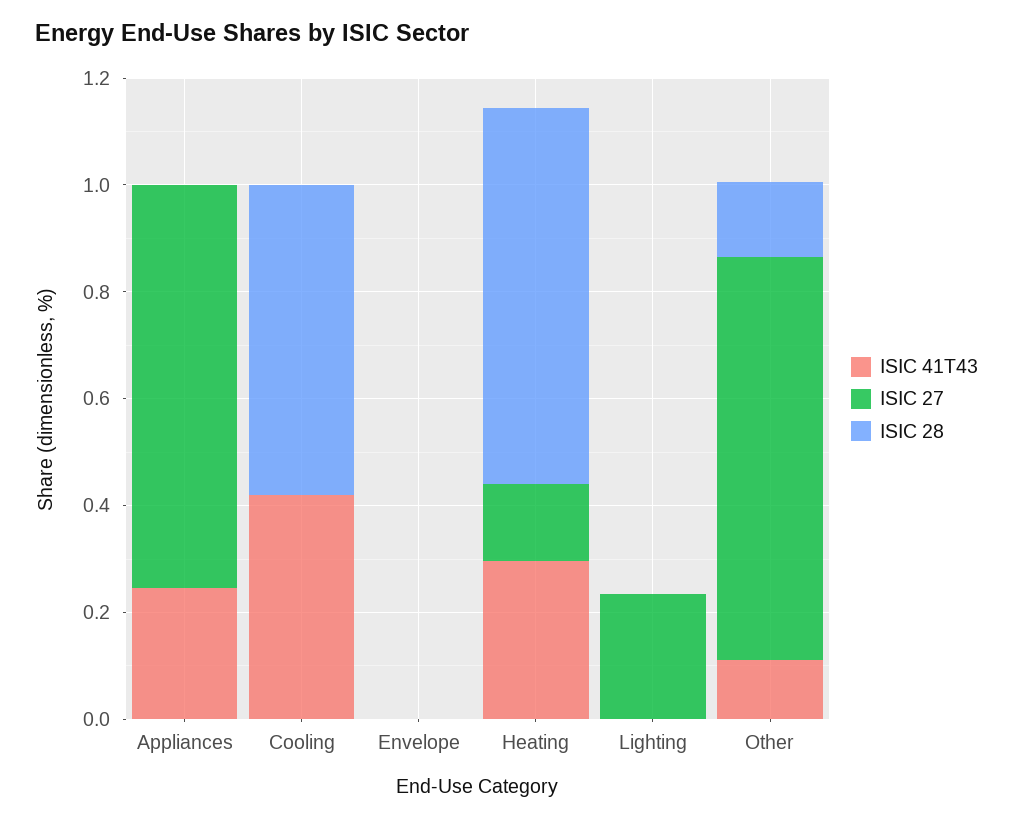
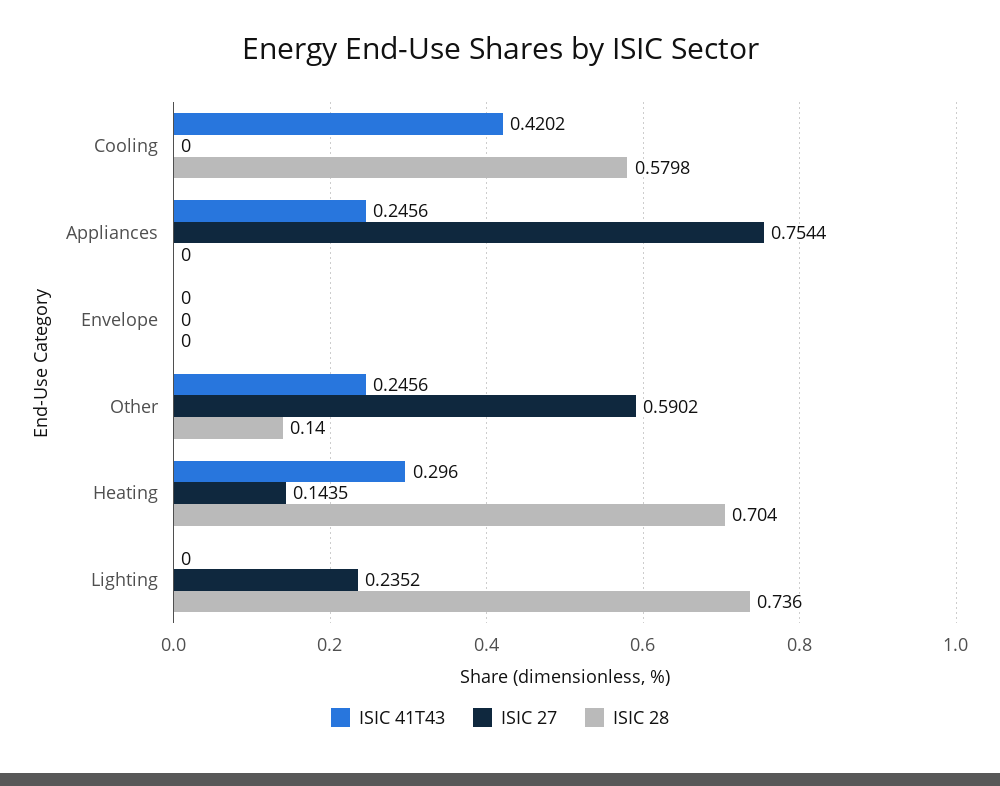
ISIC 28, Lighting: 0 -> 0.736
ISIC 41T43, Other: 0.1 -> 0.2456
ISIC 27, Other: 0.75 -> 0.5902

